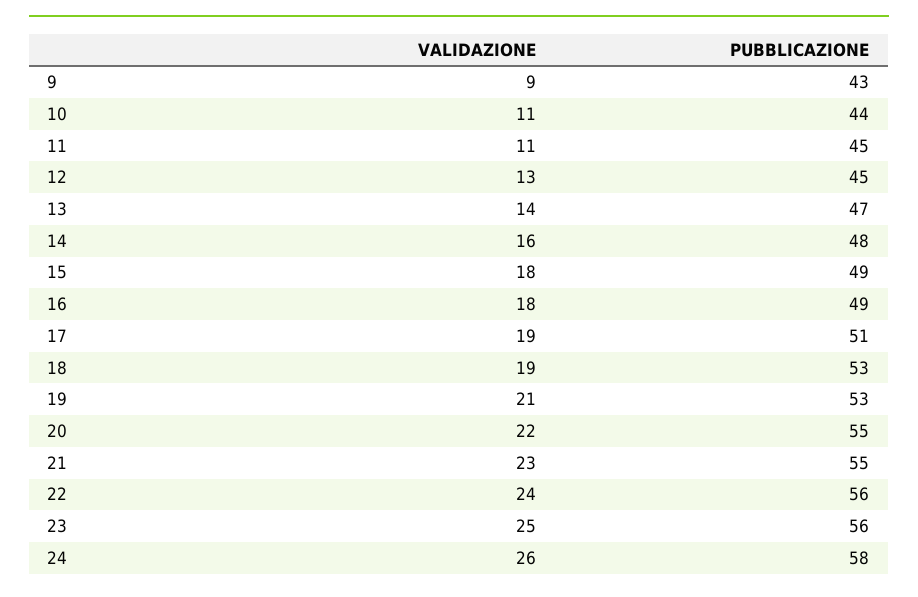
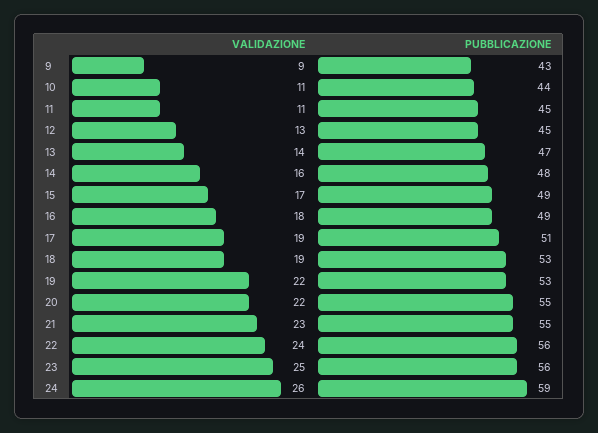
VALIDAZIONE, 15: 18 -> 17
VALIDAZIONE, 19: 21 -> 22
PUBBLICAZIONE, 24: 58 -> 59

